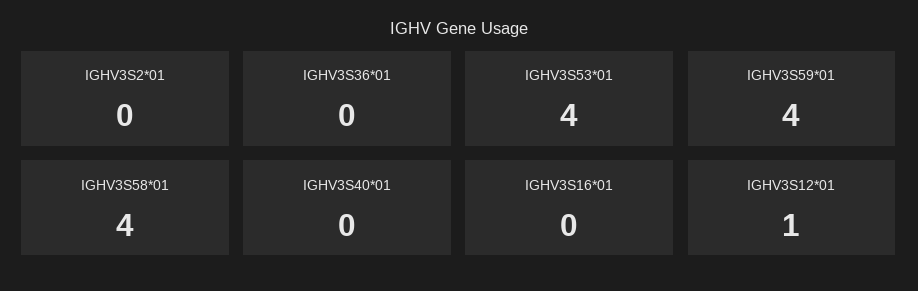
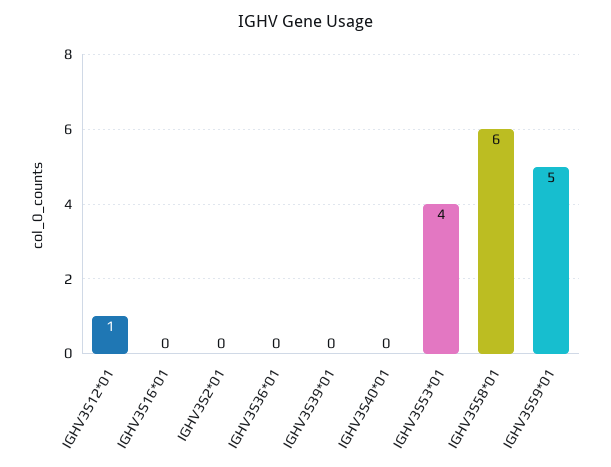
IGHV3S59*01: 4 -> 5
IGHV3S58*01: 4 -> 6
IGHV3S39*01: none -> 0

